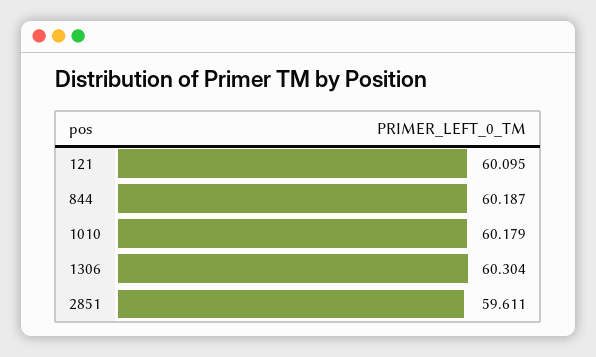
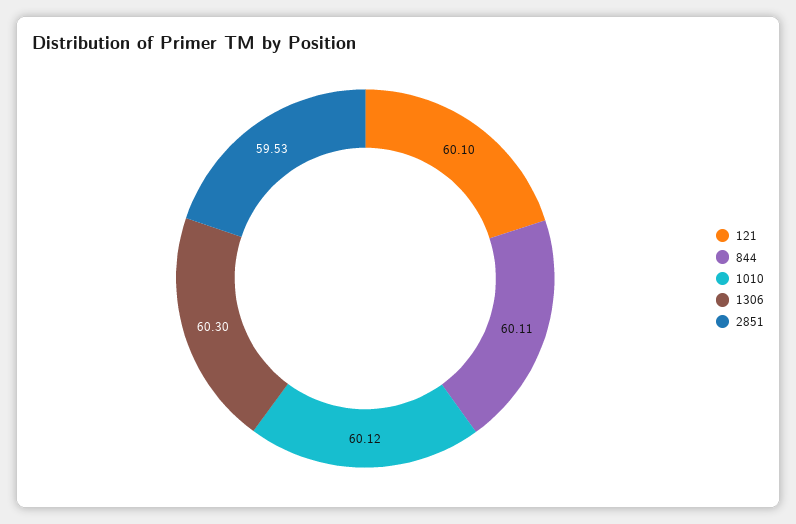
844: 60.187 -> 60.11
1010: 60.179 -> 60.12
2851: 59.611 -> 59.53

